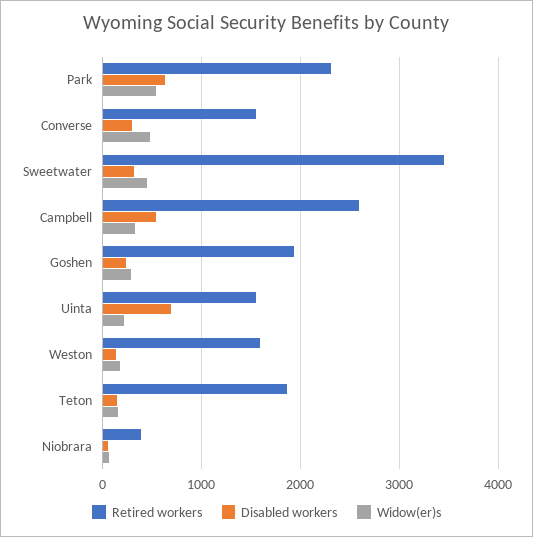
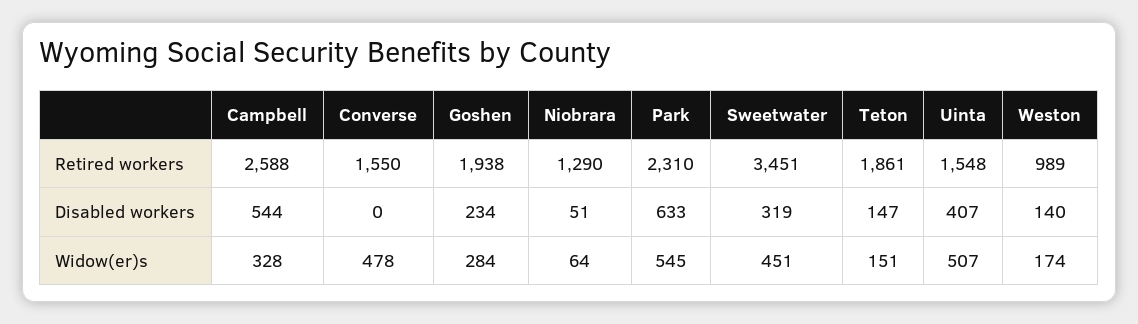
Disabled workers, Converse: 300 -> 0
Disabled workers, Uinta: 700 -> 407
Widow(er)s, Uinta: 200 -> 507
Retired workers, Weston: 1600 -> 989
Retired workers, Niobrara: 400 -> 1290

